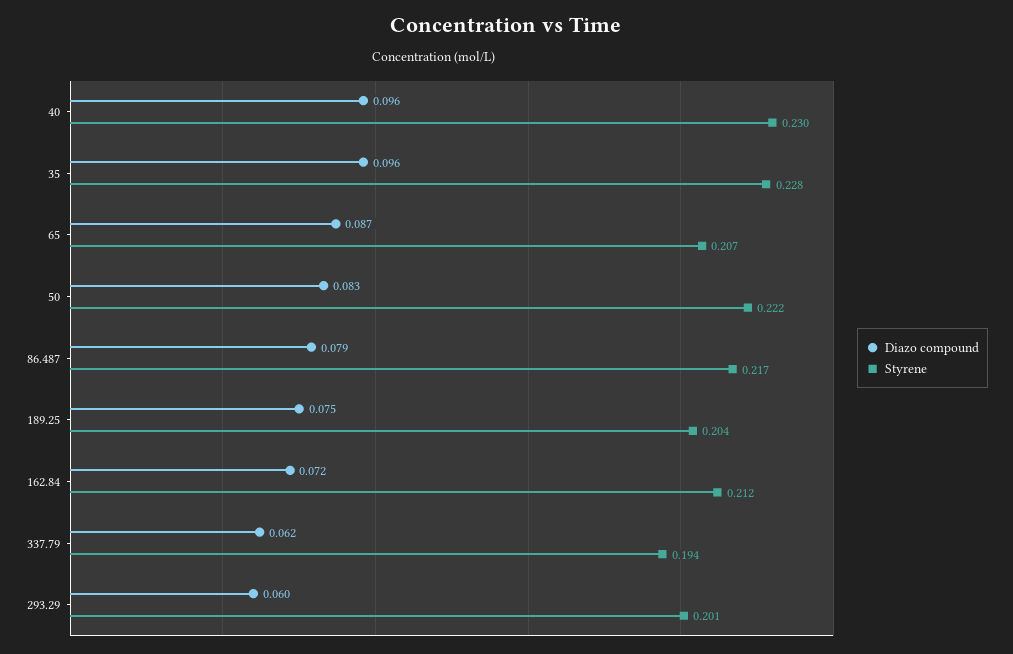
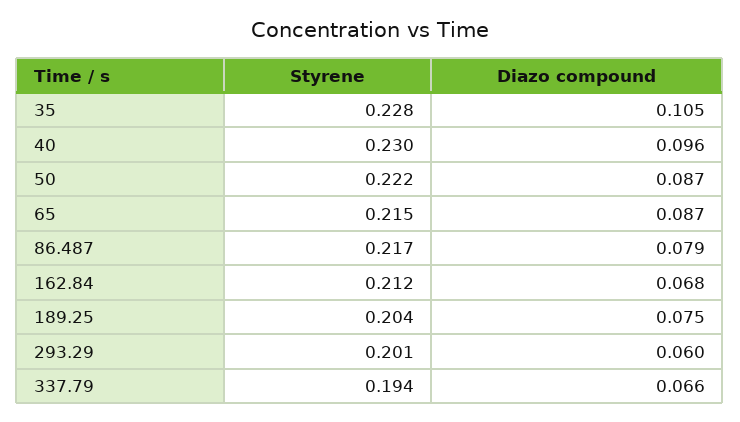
Diazo compound, 35: 0.096 -> 0.105
Styrene, 65: 0.207 -> 0.215
Diazo compound, 50: 0.083 -> 0.087
Diazo compound, 162.84: 0.072 -> 0.068
Diazo compound, 337.79: 0.062 -> 0.066

